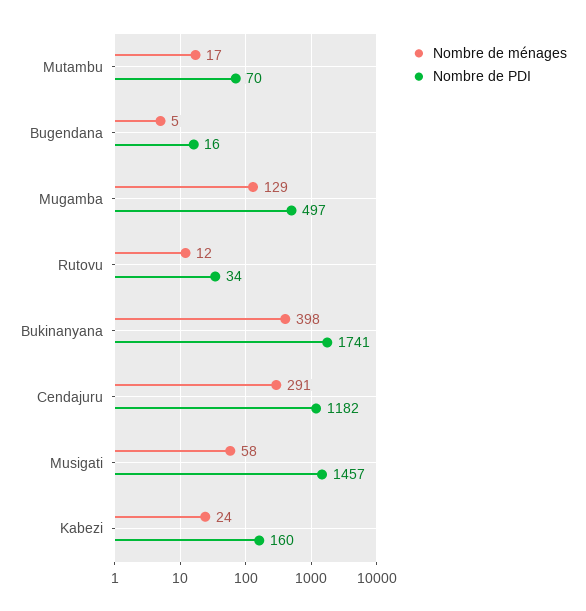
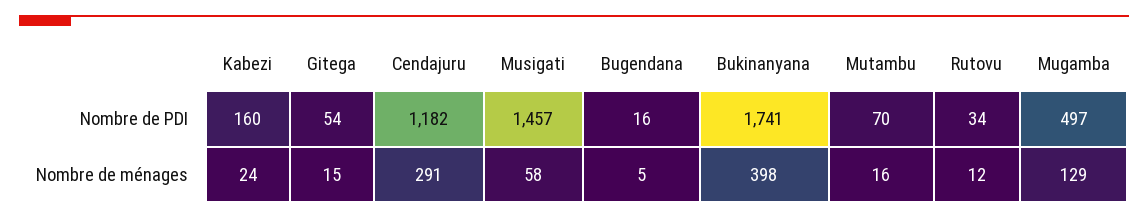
Nombre de ménages, Mutambu: 17 -> 16
Nombre de PDI, Gitega: none -> 54
Nombre de ménages, Gitega: none -> 15

